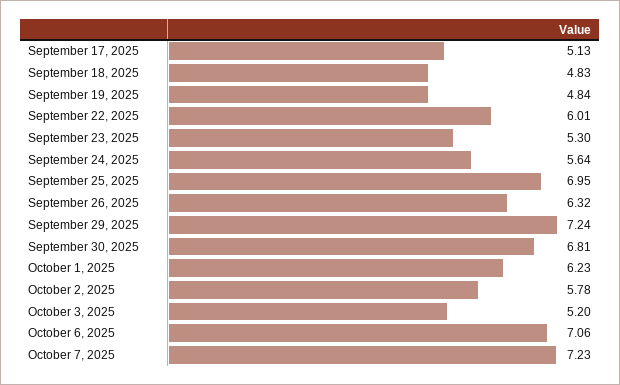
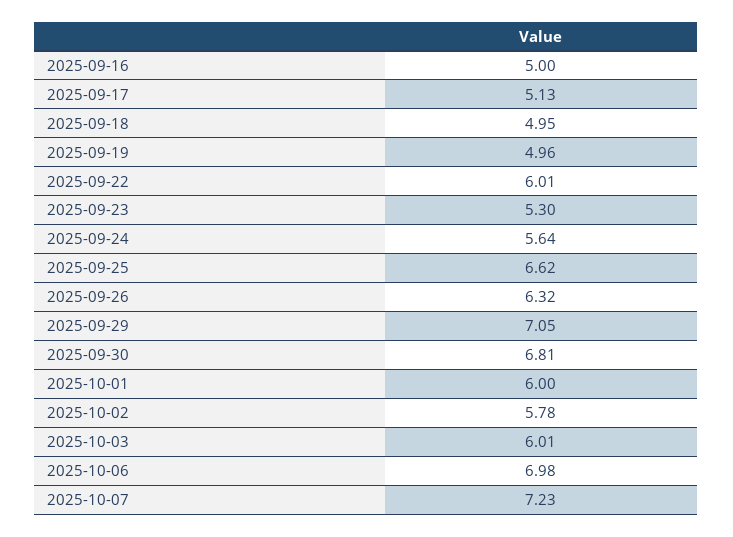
September 18, 2025: 4.83 -> 4.95
September 19, 2025: 4.84 -> 4.96
September 25, 2025: 6.95 -> 6.62
September 29, 2025: 7.24 -> 7.05
October 1, 2025: 6.23 -> 6
October 3, 2025: 5.2 -> 6.01
October 6, 2025: 7.06 -> 6.98
2025-09-16: none -> 5

